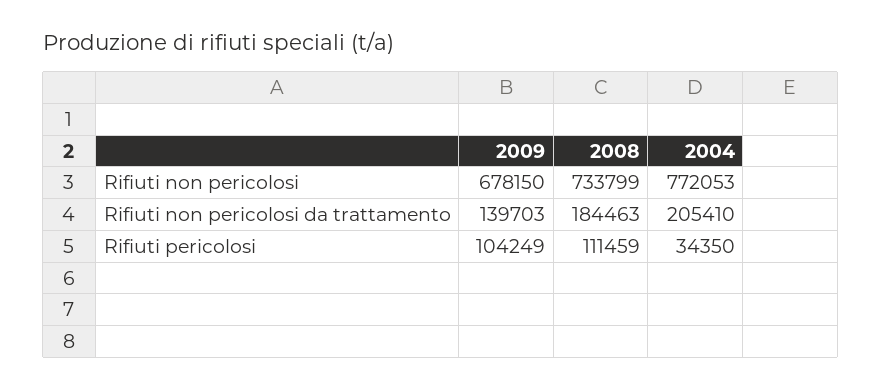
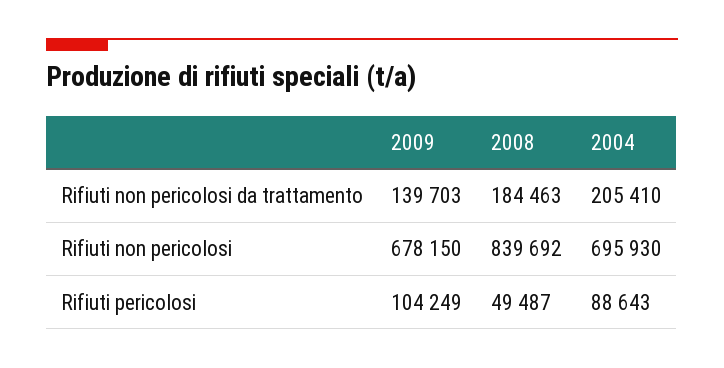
2008, Rifiuti non pericolosi: 733799 -> 839692
2004, Rifiuti non pericolosi: 772053 -> 695930
2008, Rifiuti pericolosi: 111459 -> 49487
2004, Rifiuti pericolosi: 34350 -> 88643

